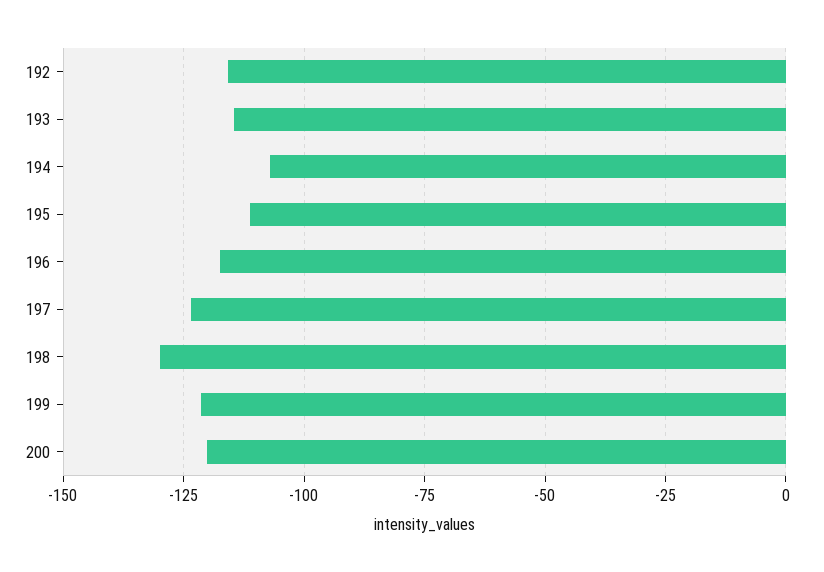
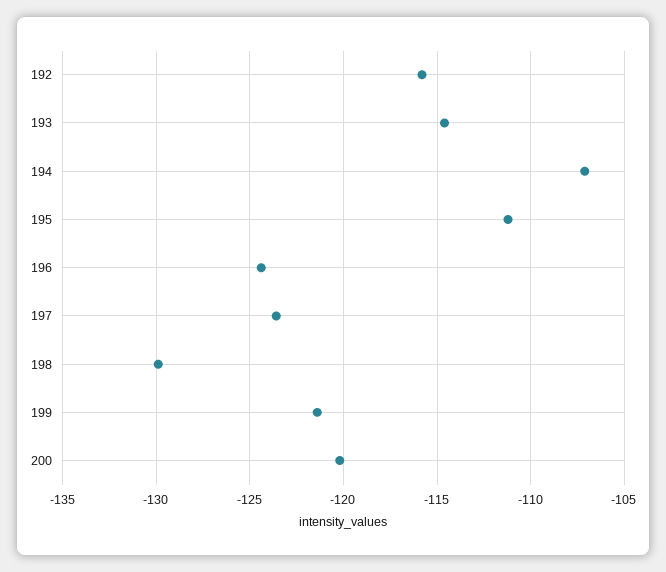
196: -117.5 -> -124.5

